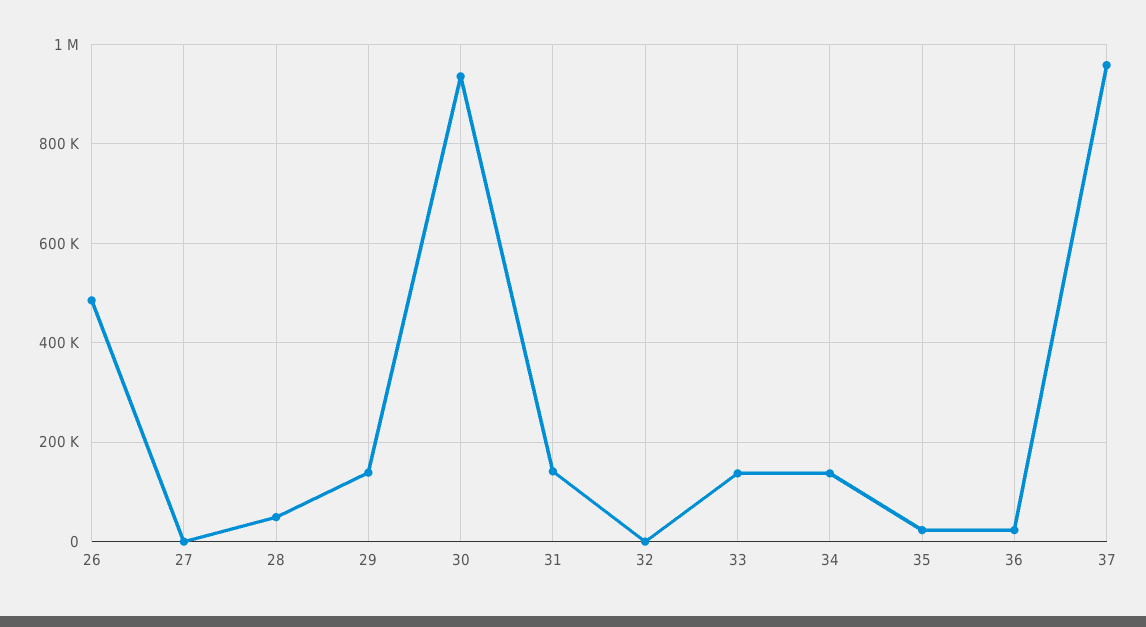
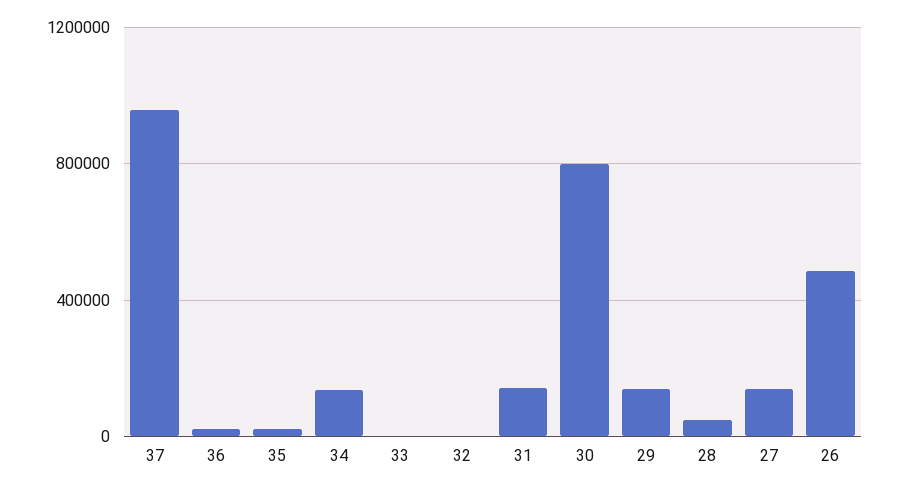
27: 0 -> 150000
30: 940000 -> 800000
33: 140000 -> 0

